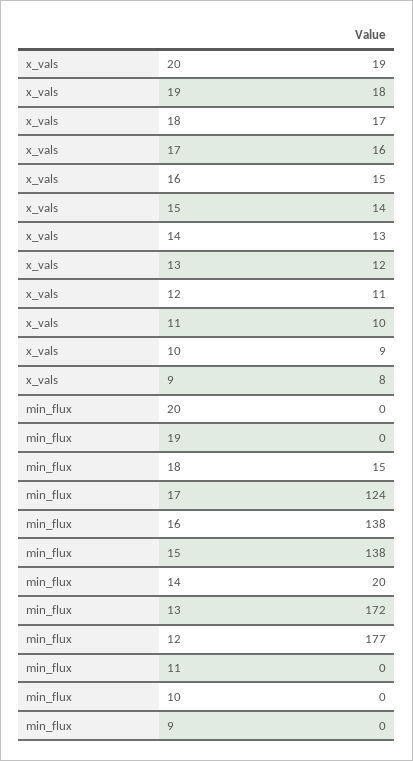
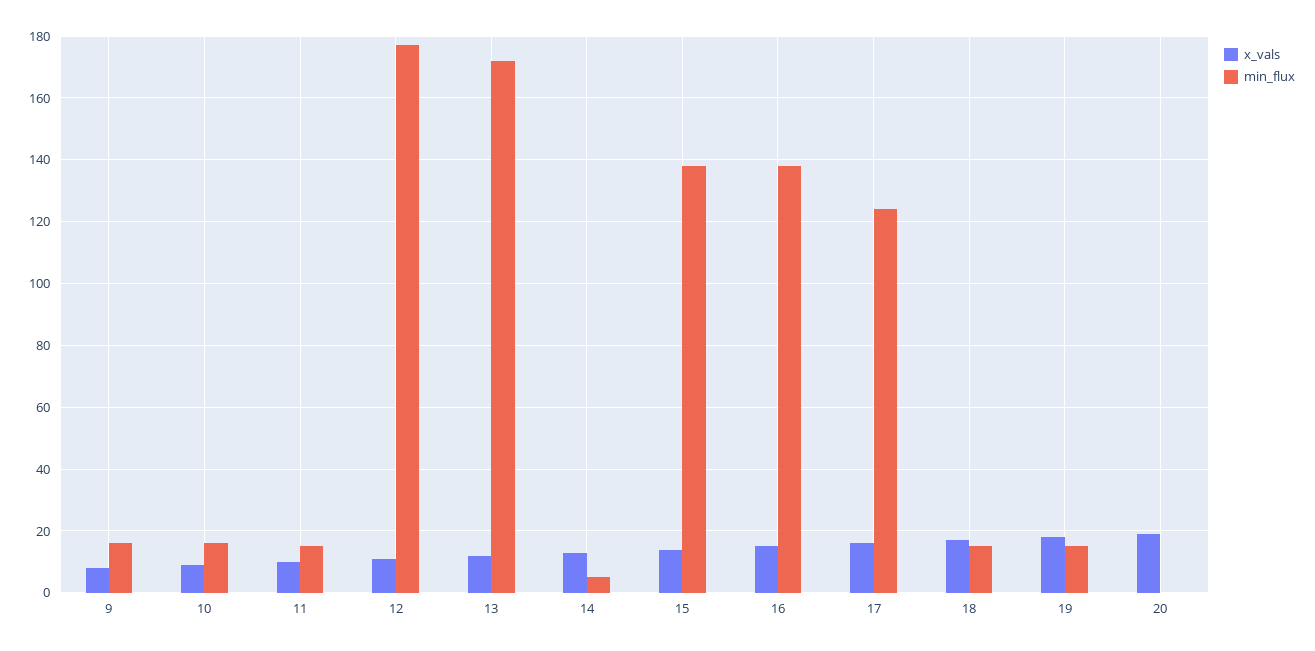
min_flux, 19: 0 -> 15
min_flux, 14: 20 -> 5
min_flux, 11: 0 -> 15
min_flux, 10: 0 -> 15
min_flux, 9: 0 -> 15

